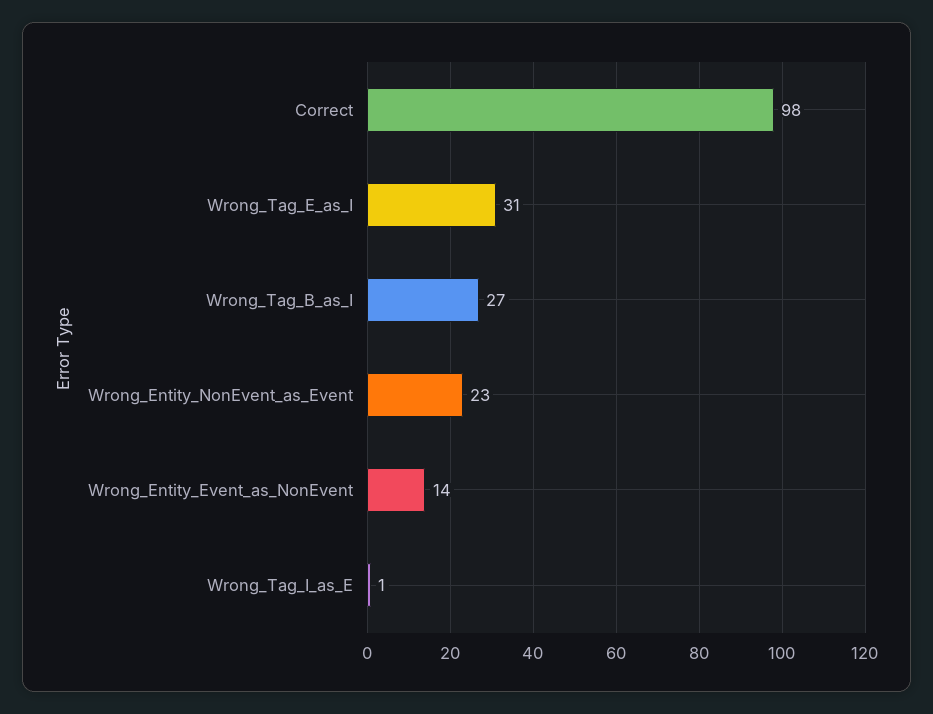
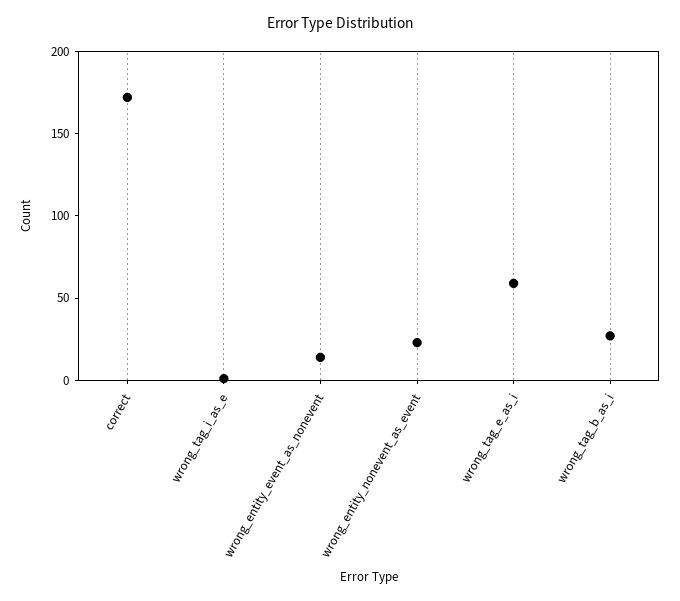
Correct: 98 -> 170
Wrong_Tag_E_as_I: 31 -> 60

